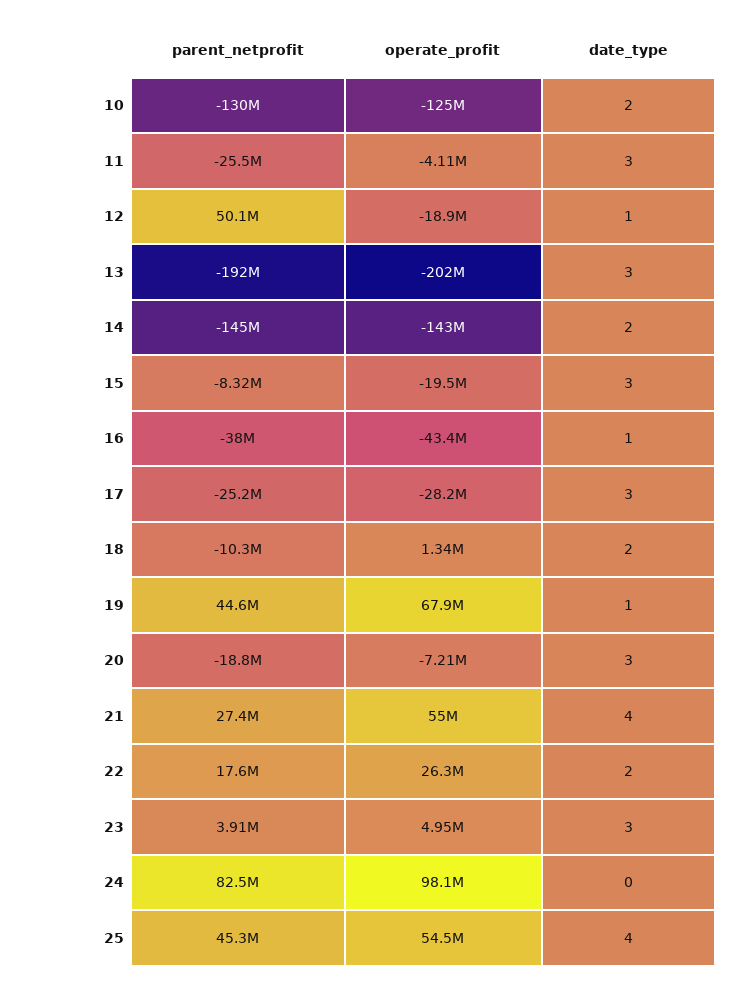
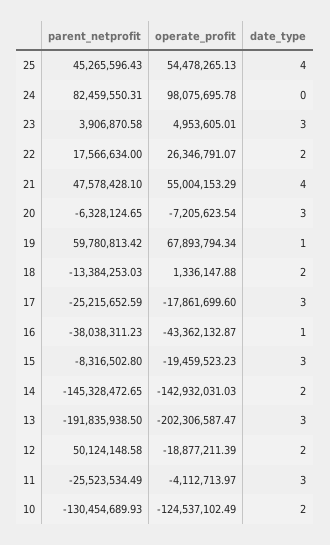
date_type, 12: 1 -> 2
operate_profit, 17: -28200000 -> -17861699.6
parent_netprofit, 18: -10300000 -> -13384253.03
parent_netprofit, 19: 44600000 -> 59780813.42
parent_netprofit, 20: -18800000 -> -6328124.65
parent_netprofit, 21: 27400000 -> 47578428.1

